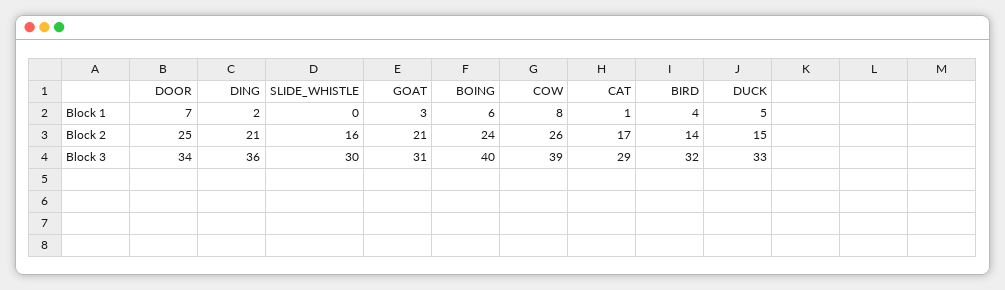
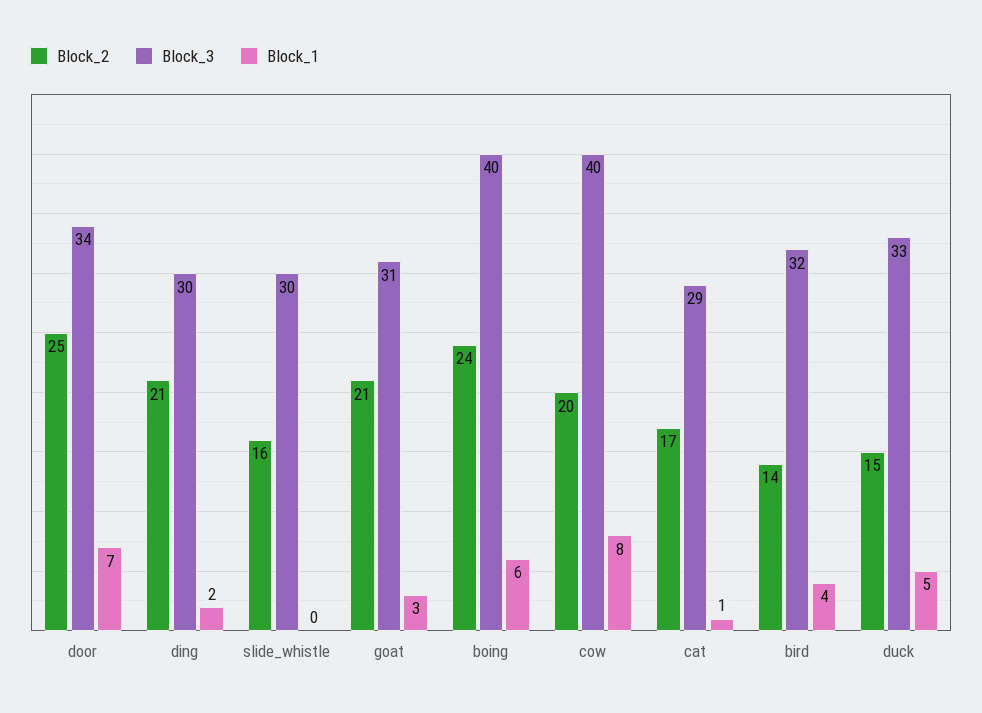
Block 2, COW: 26 -> 20
Block 3, DING: 36 -> 30
Block 3, COW: 39 -> 40

